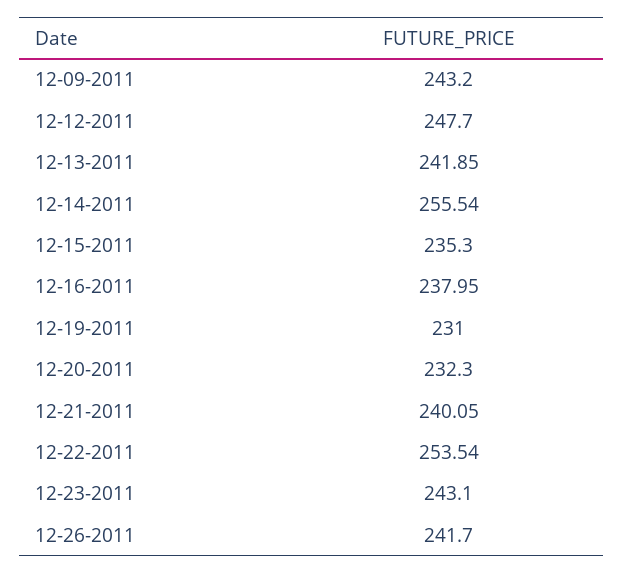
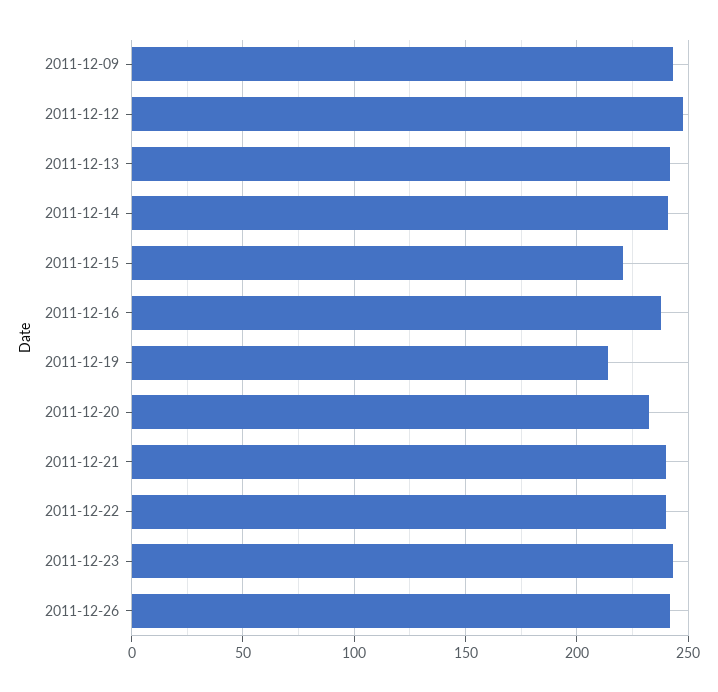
12-14-2011: 255.54 -> 240
12-15-2011: 235.3 -> 220
12-19-2011: 231 -> 215
12-22-2011: 253.54 -> 240

